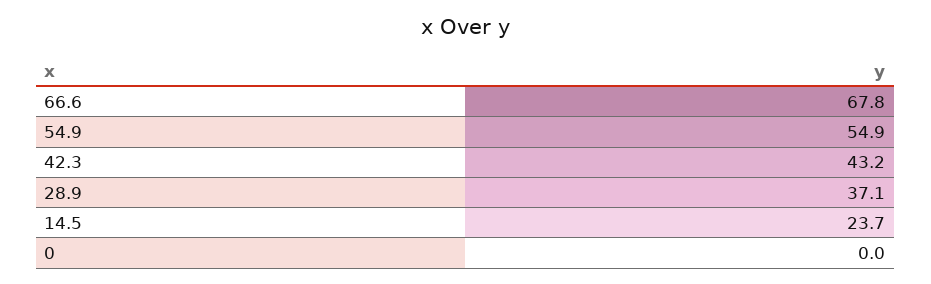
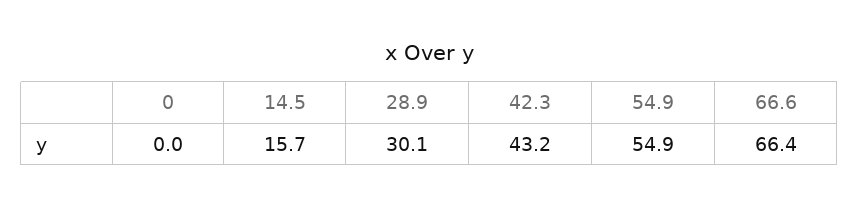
66.6: 67.8 -> 66.4
28.9: 37.1 -> 30.1
14.5: 23.7 -> 15.7

